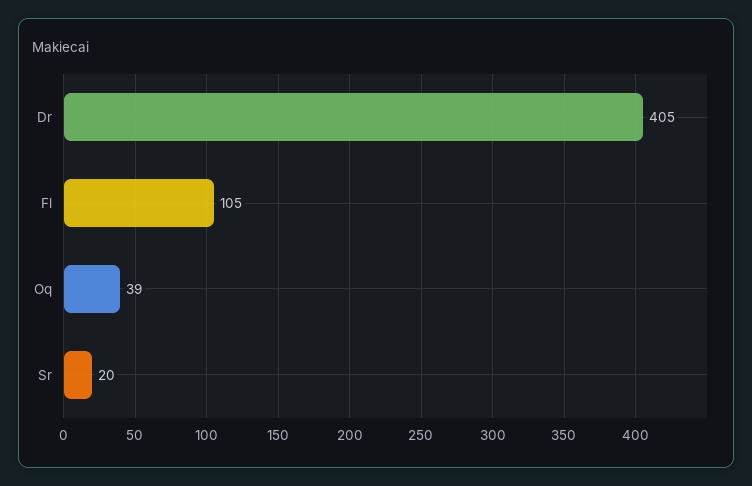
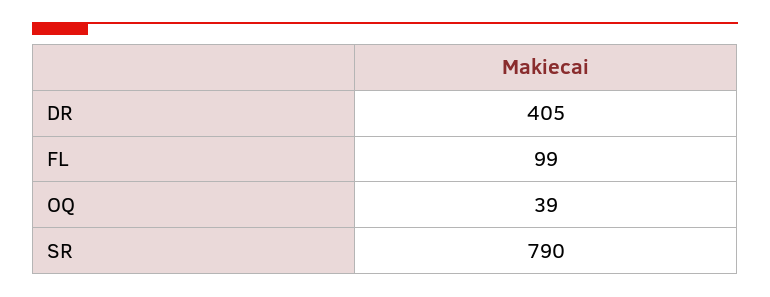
Fl: 105 -> 99
Sr: 20 -> 790

